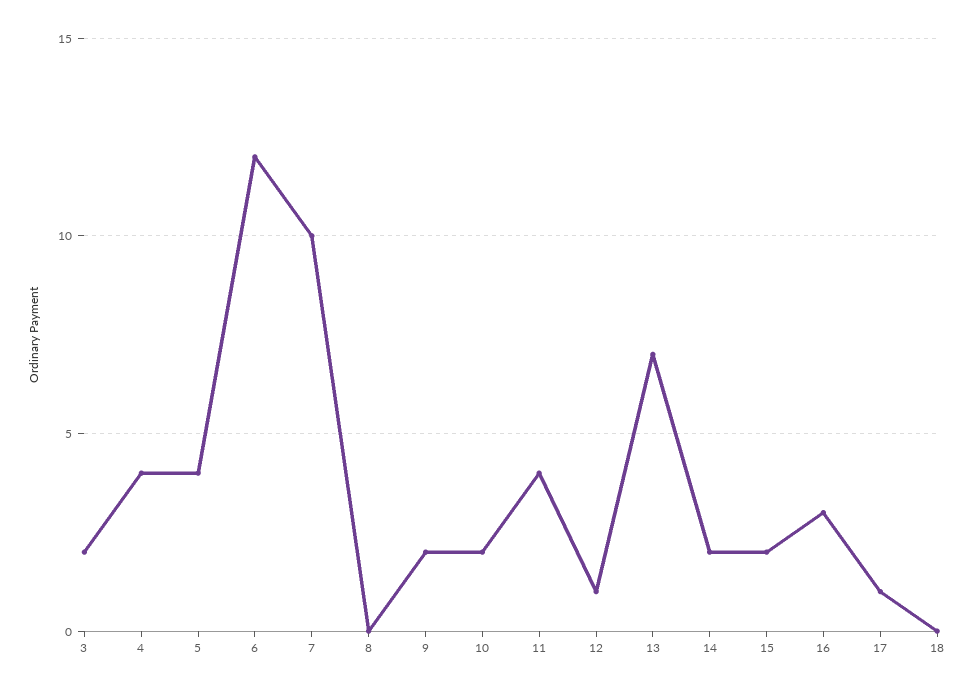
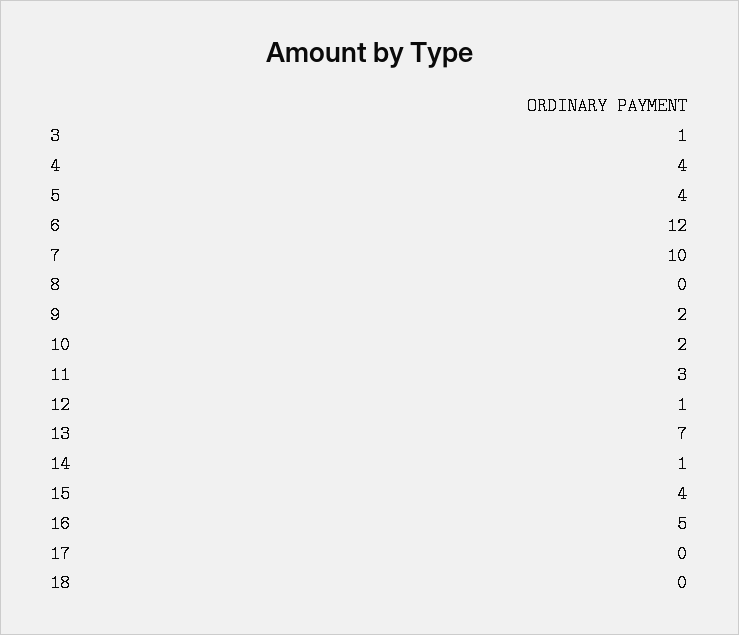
3: 2 -> 1
11: 4 -> 3
14: 2 -> 1
15: 2 -> 4
16: 3 -> 5
17: 1 -> 0

